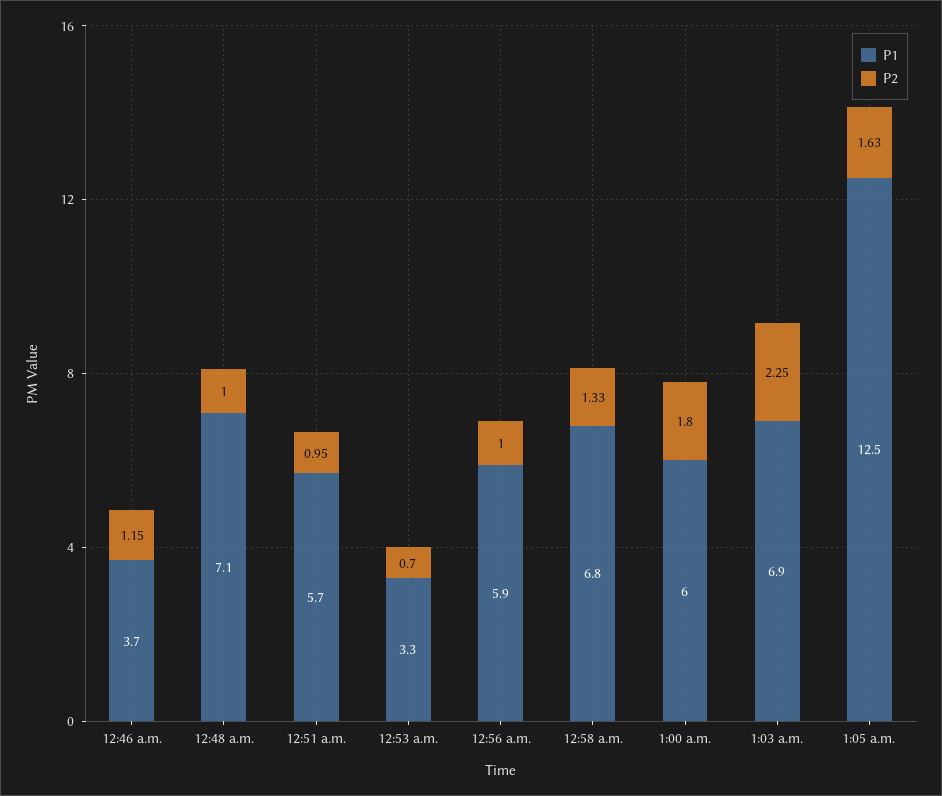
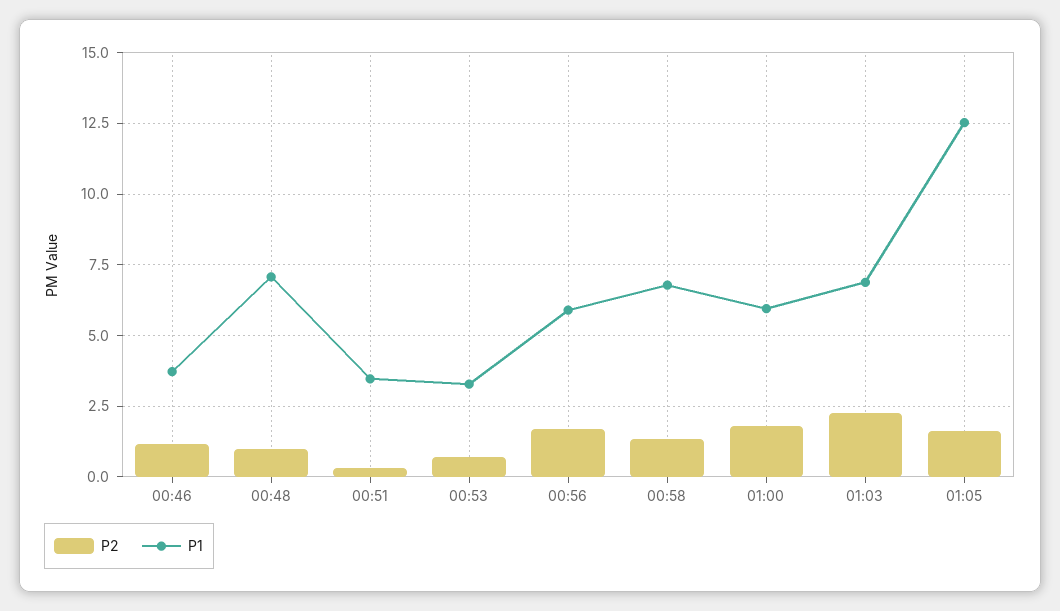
P1, 12:51 a.m.: 5.7 -> 3.5
P2, 12:51 a.m.: 0.95 -> 0.25
P2, 12:56 a.m.: 1 -> 1.75

